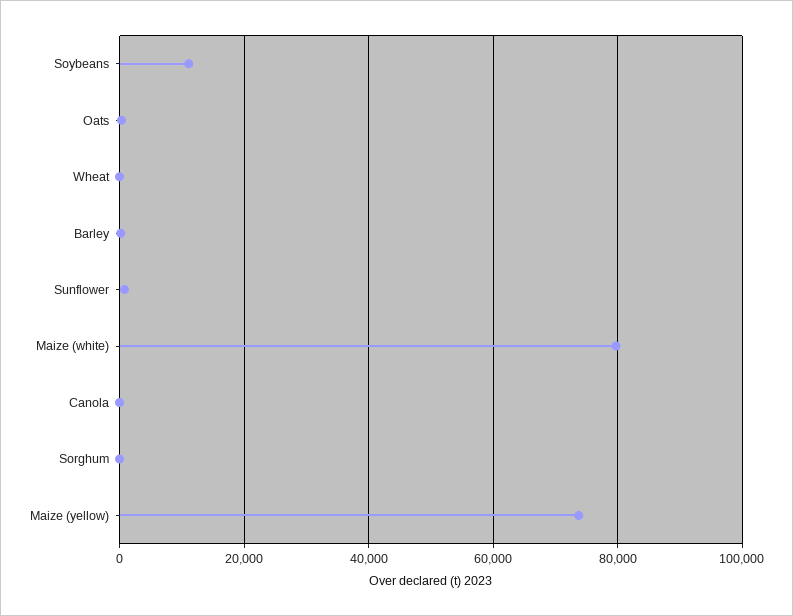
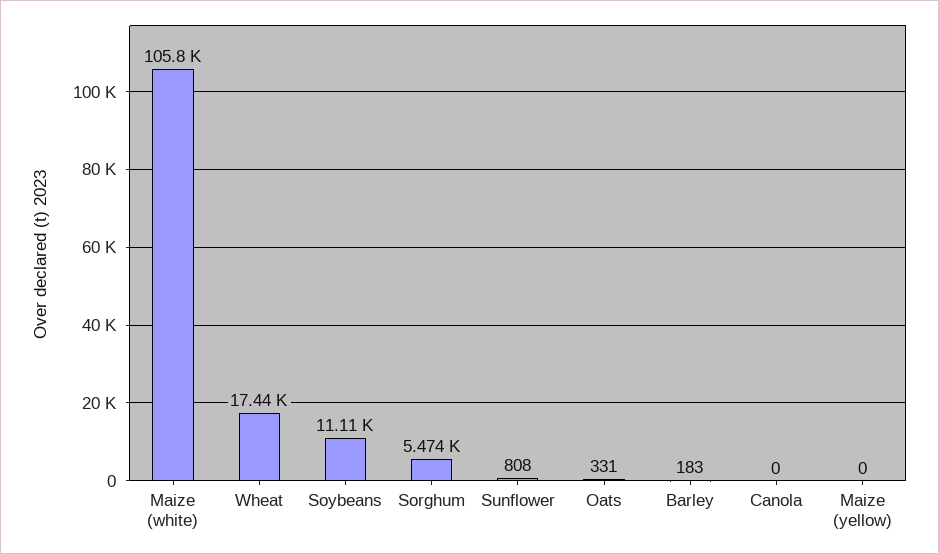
Wheat: 0 -> 17440
Maize (white): 80000 -> 105800
Sorghum: 0 -> 5474
Maize (yellow): 74000 -> 0

